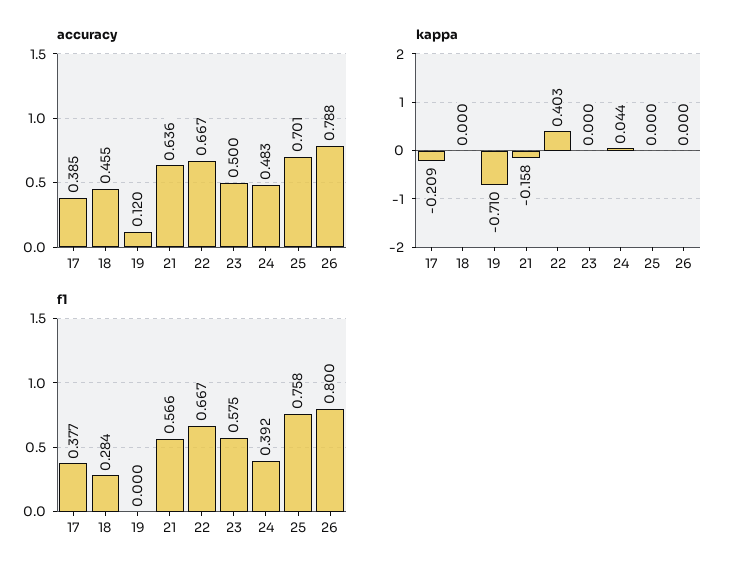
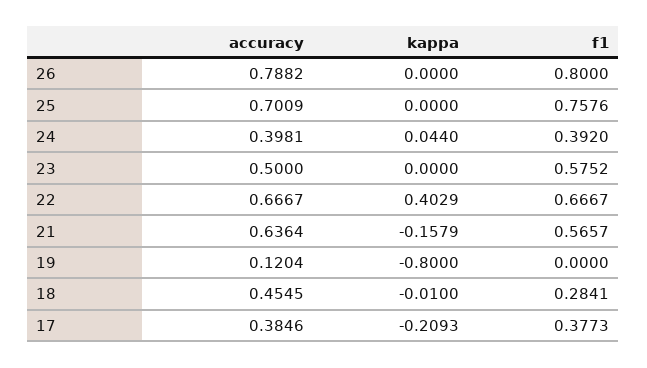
accuracy, 24: 0.483 -> 0.3981
kappa, 18: 0 -> -0.01
kappa, 19: -0.71 -> -0.8

